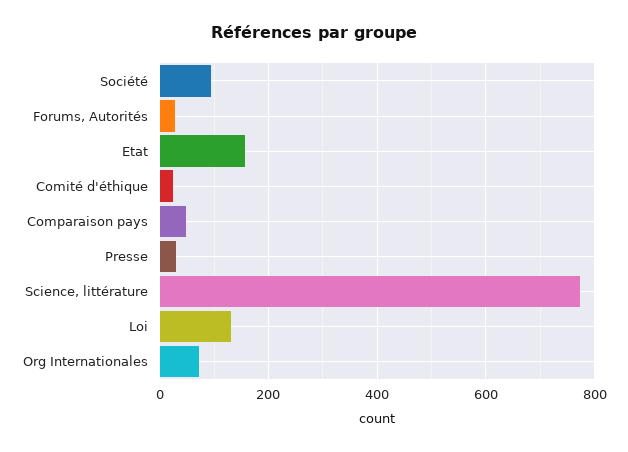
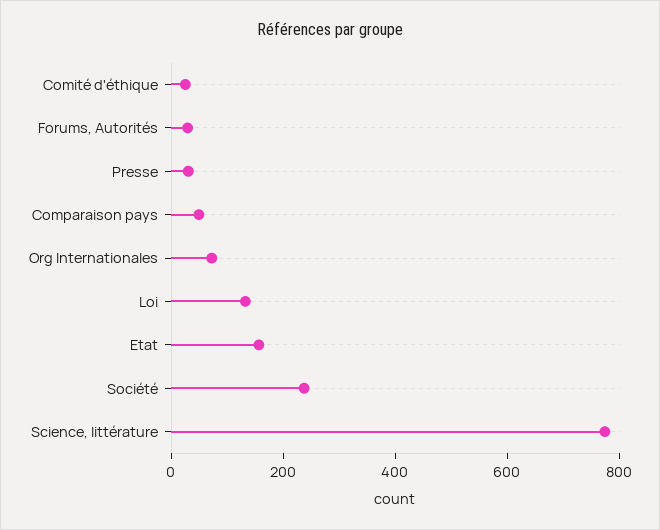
Société: 100 -> 250

